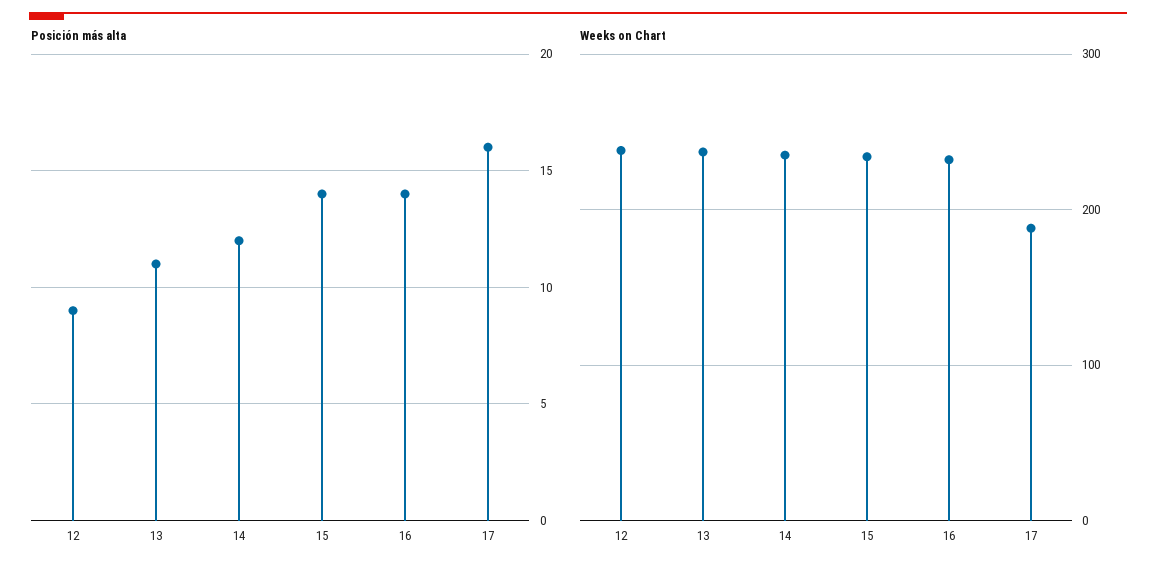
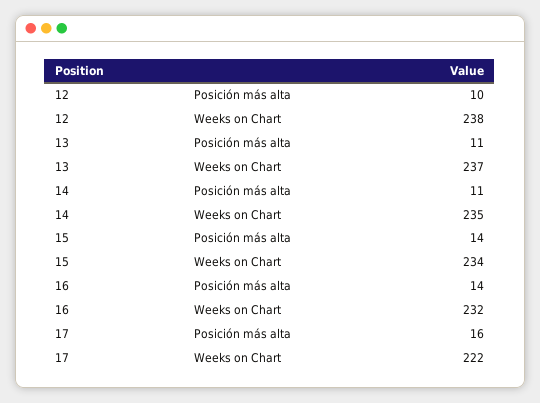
Posición más alta, 12: 9 -> 10
Posición más alta, 14: 12 -> 11
Weeks on Chart, 17: 190 -> 222

